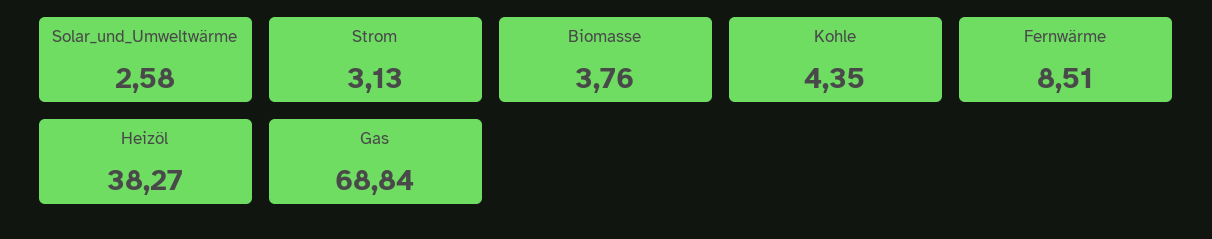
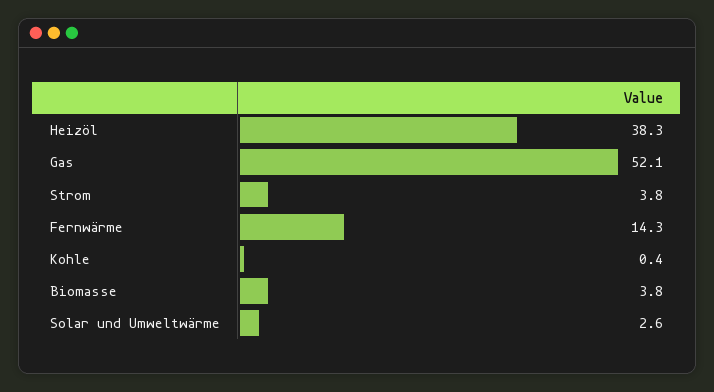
Strom: 3.13 -> 3.8
Kohle: 4.35 -> 0.4
Fernwärme: 8.51 -> 14.3
Gas: 68.84 -> 52.1

